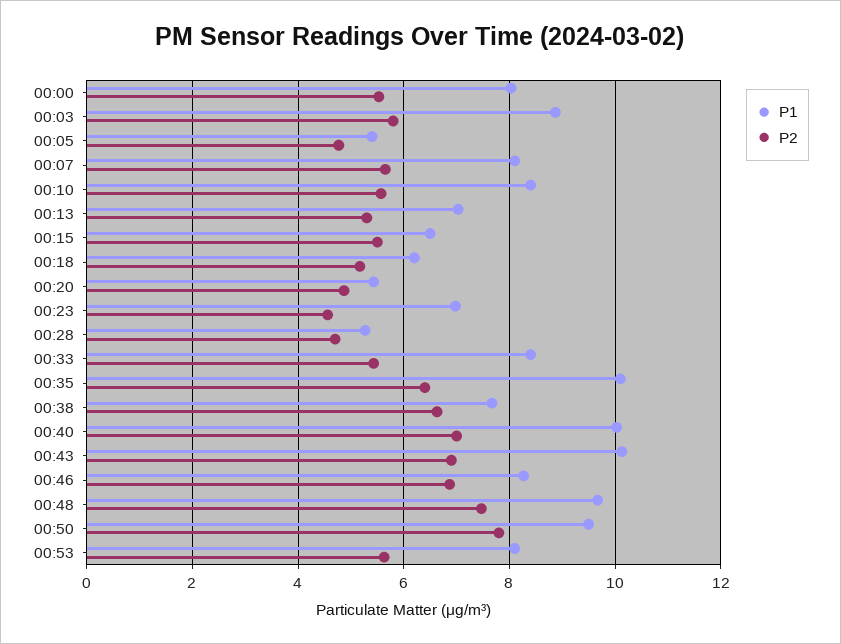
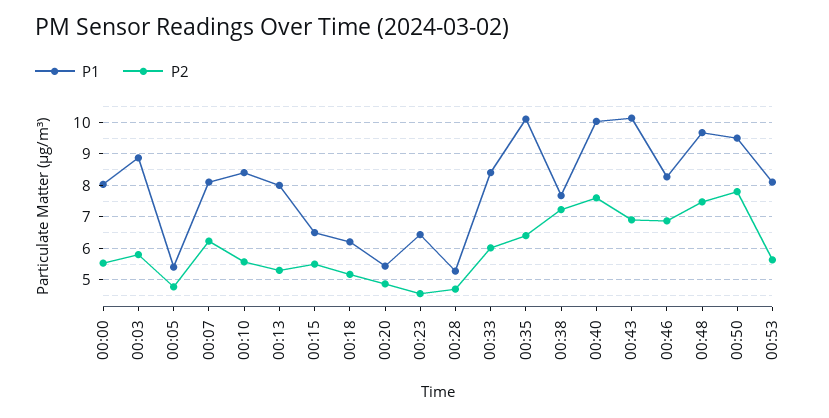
P2, 00:07: 5.6 -> 6.2
P1, 00:13: 7 -> 8
P1, 00:23: 7 -> 6.4
P2, 00:33: 5.4 -> 6
P2, 00:38: 6.6 -> 7.2
P2, 00:40: 7 -> 7.6

